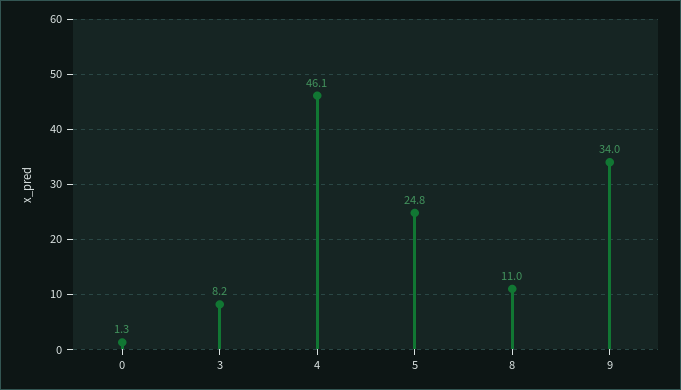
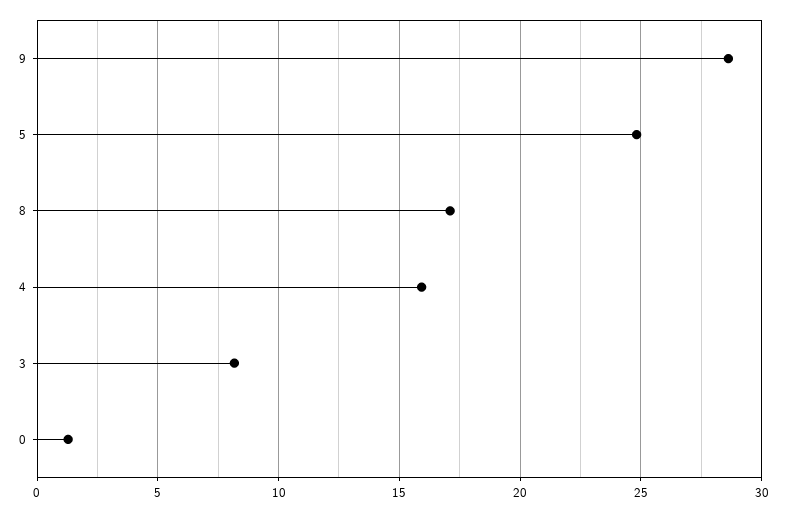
4: 46.1 -> 16
8: 11 -> 17
9: 34 -> 28.5

